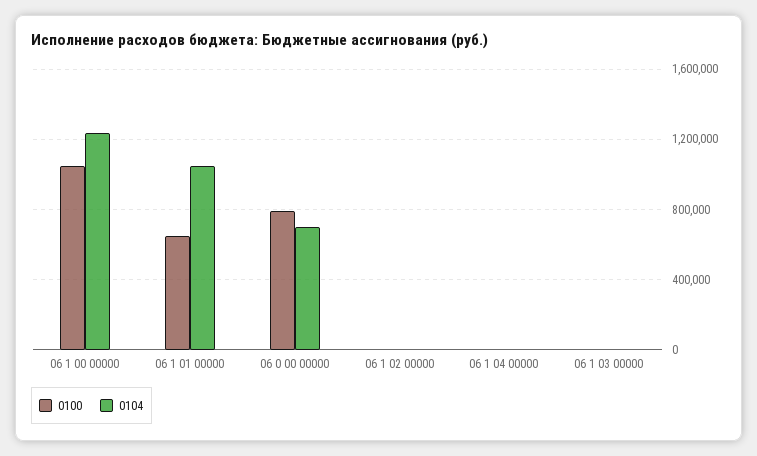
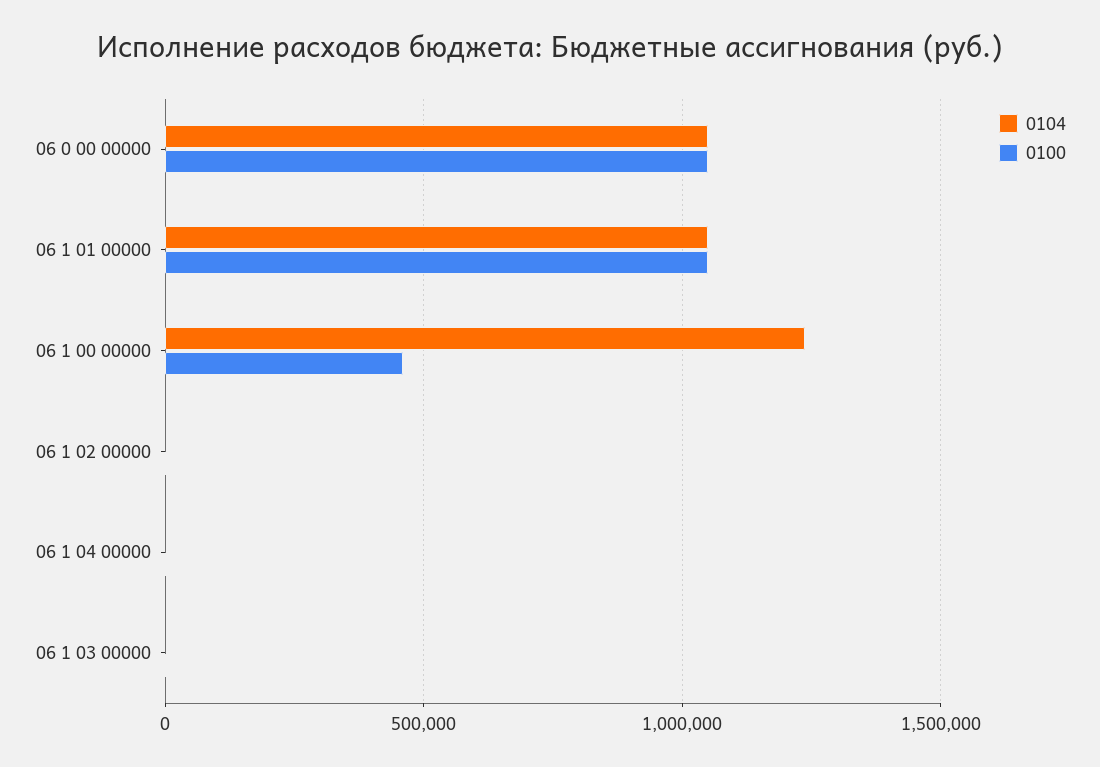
0100, 06 1 00 00000: 1050000 -> 450000
0100, 06 1 01 00000: 650000 -> 1050000
0100, 06 0 00 00000: 800000 -> 1050000
0104, 06 0 00 00000: 700000 -> 1050000

